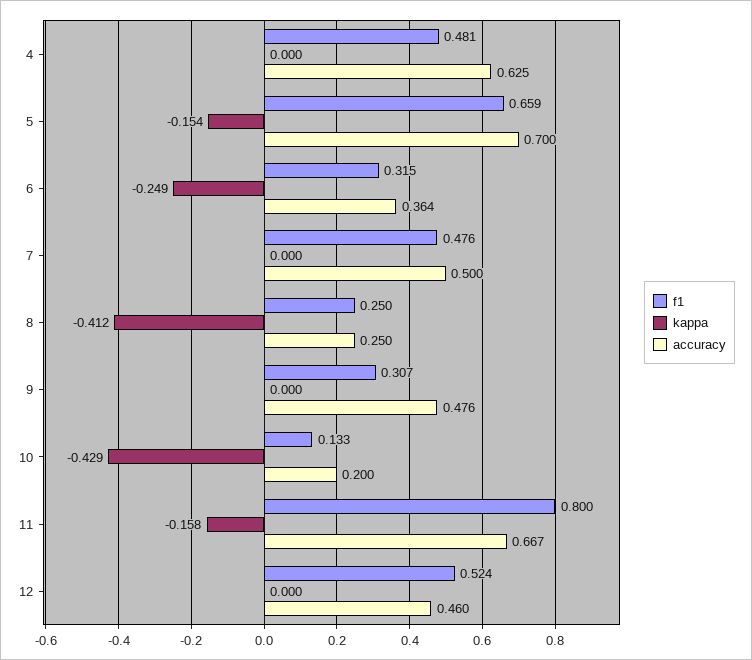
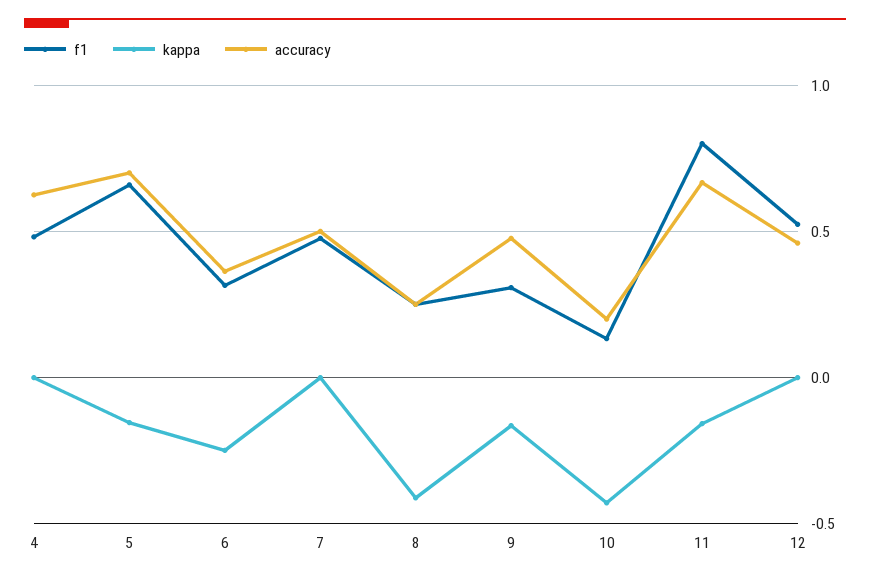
kappa, 9: 0 -> -0.15

